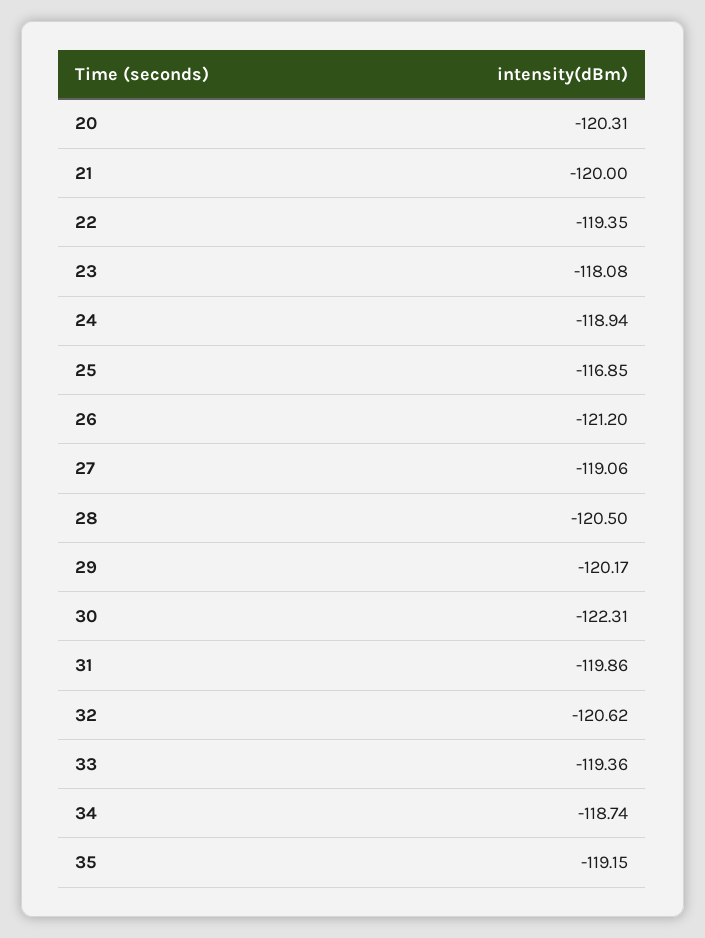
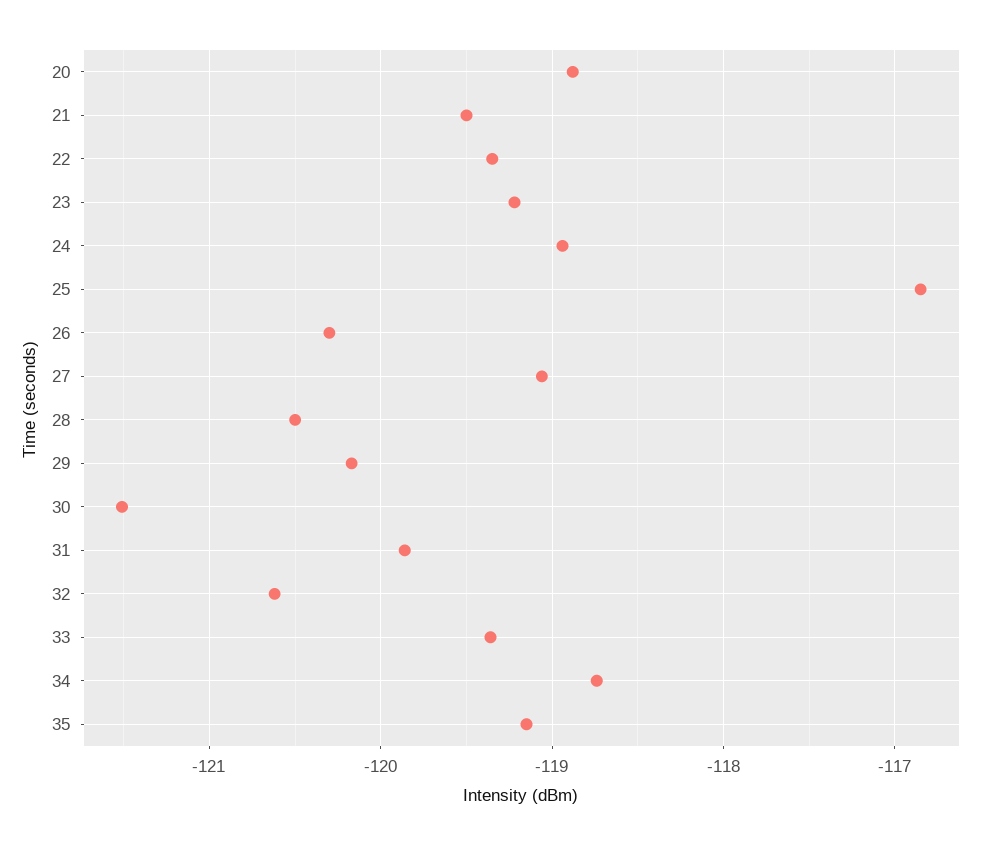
20: -120.31 -> -118.9
21: -120 -> -119.5
23: -118.08 -> -119.2
26: -121.2 -> -120.3
30: -122.31 -> -121.5

